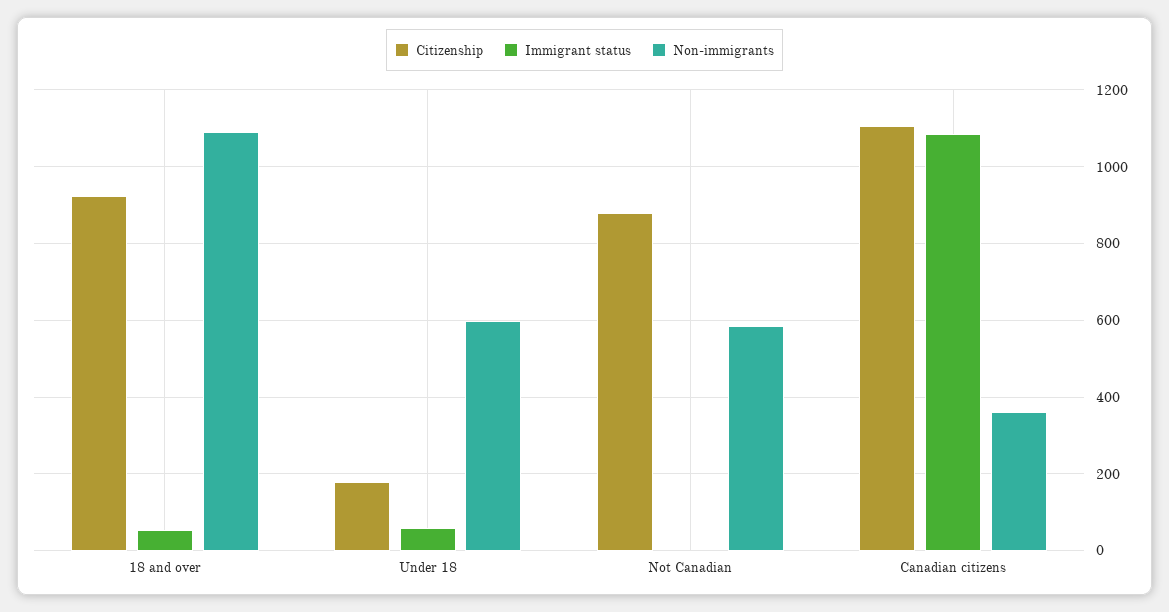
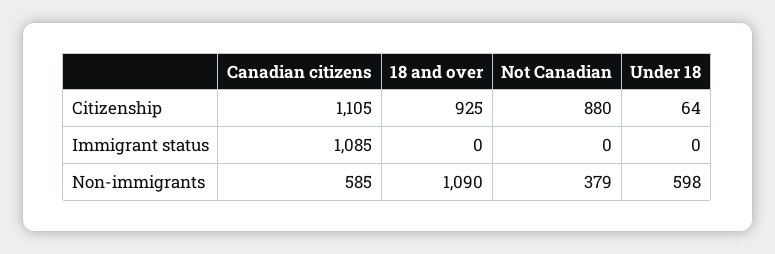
Immigrant status, 18 and over: 60 -> 0
Citizenship, Under 18: 180 -> 64
Immigrant status, Under 18: 60 -> 0
Non-immigrants, Not Canadian: 580 -> 379
Non-immigrants, Canadian citizens: 360 -> 585

